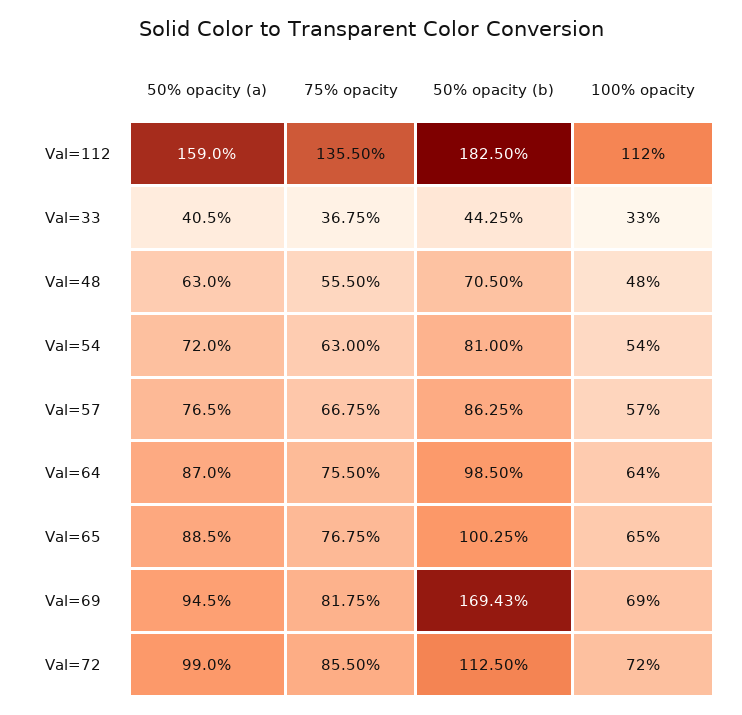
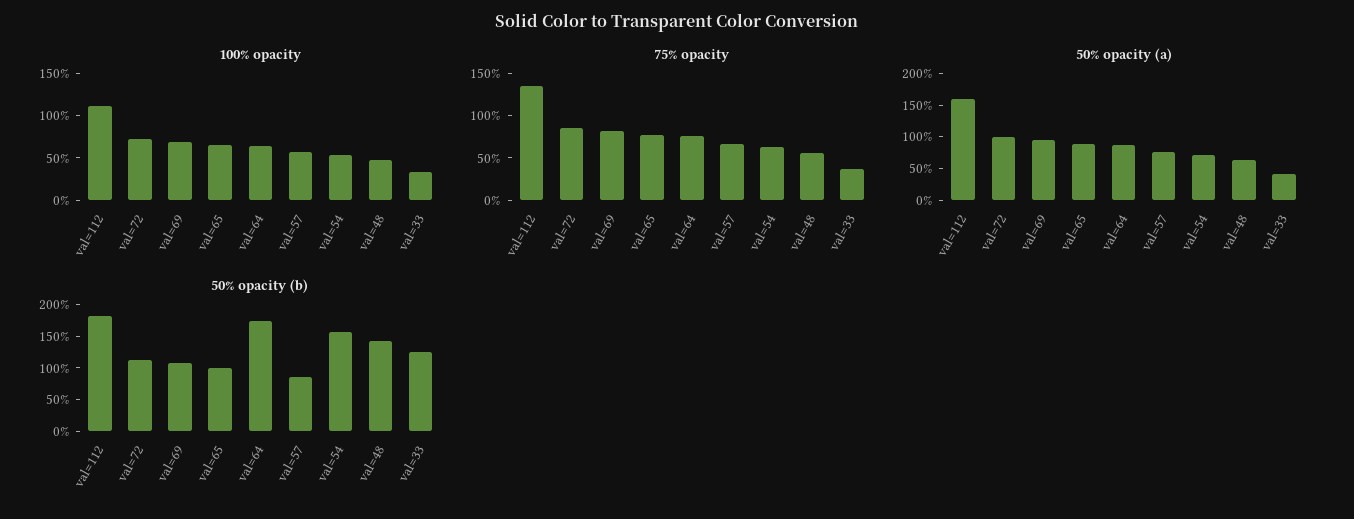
50% opacity (b), Val=33: 44.25 -> 125
50% opacity (b), Val=48: 70.5 -> 150
50% opacity (b), Val=54: 81 -> 150
50% opacity (b), Val=64: 98.5 -> 175
50% opacity (b), Val=69: 169.43 -> 100

